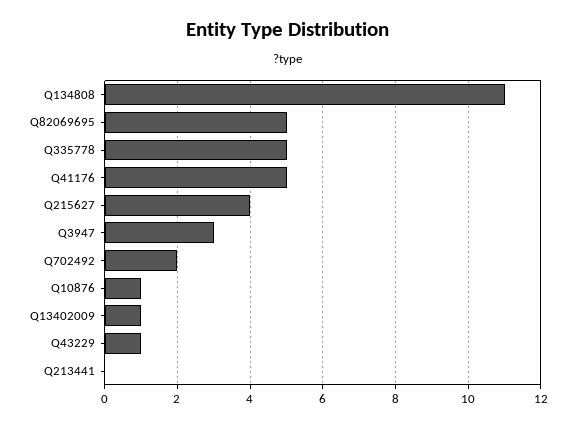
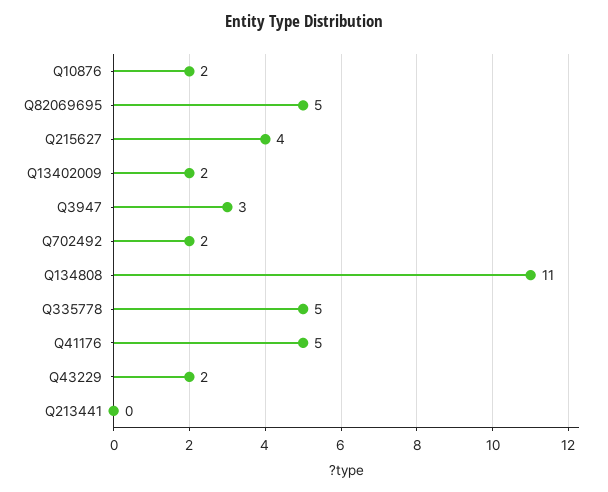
Q10876: 1 -> 2
Q13402009: 1 -> 2
Q43229: 1 -> 2

